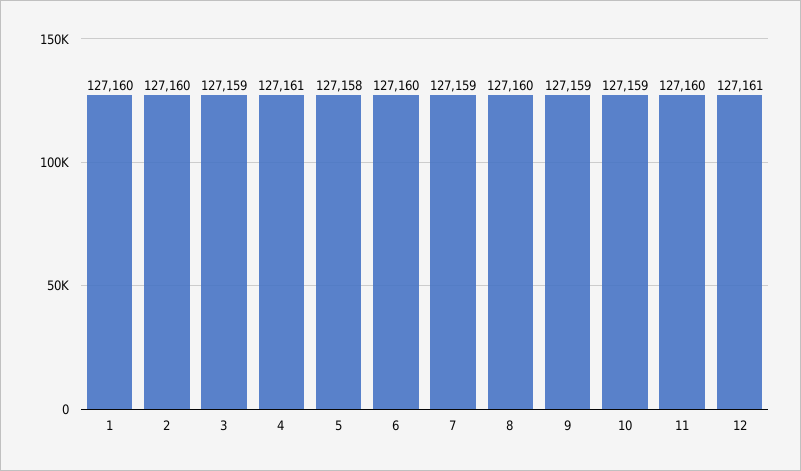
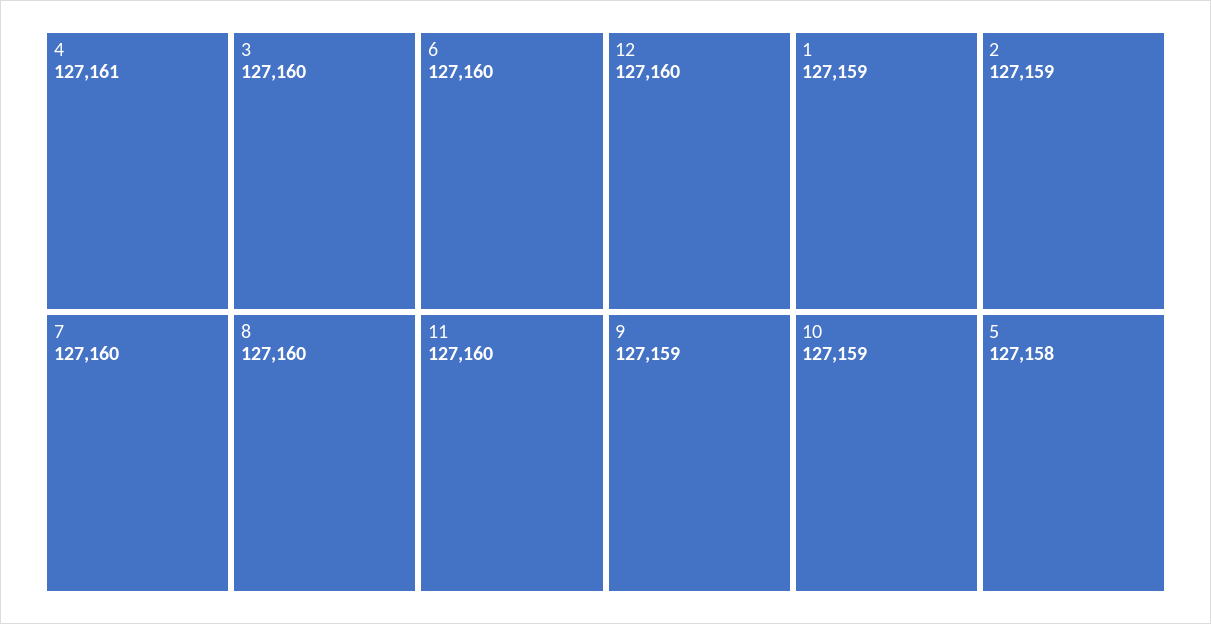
1: 127160 -> 127159
2: 127160 -> 127159
3: 127159 -> 127160
7: 127159 -> 127160
12: 127161 -> 127160

